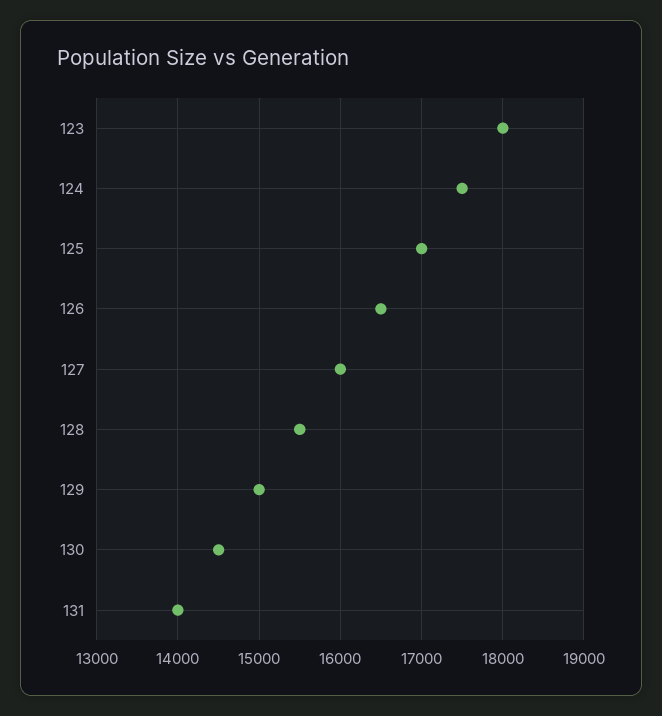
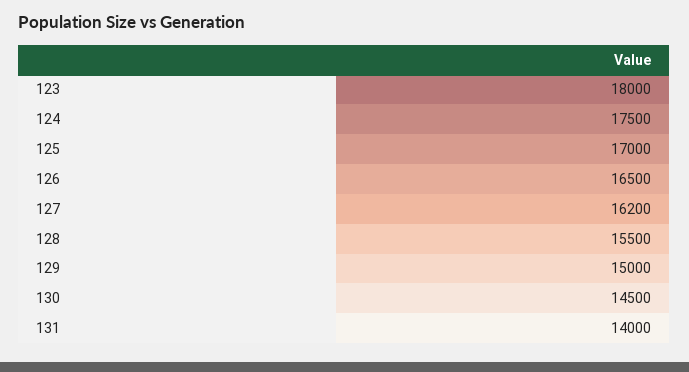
127: 16000 -> 16200

